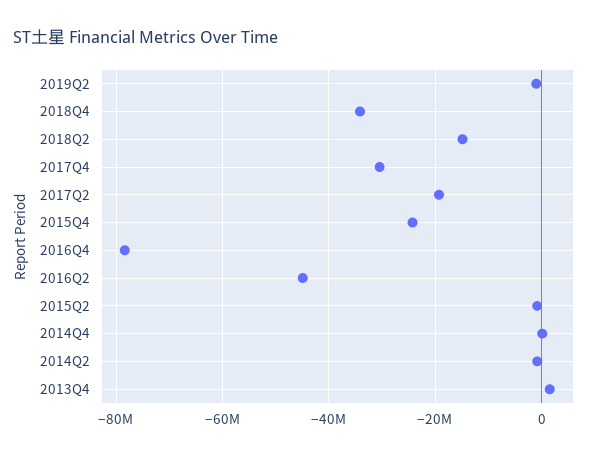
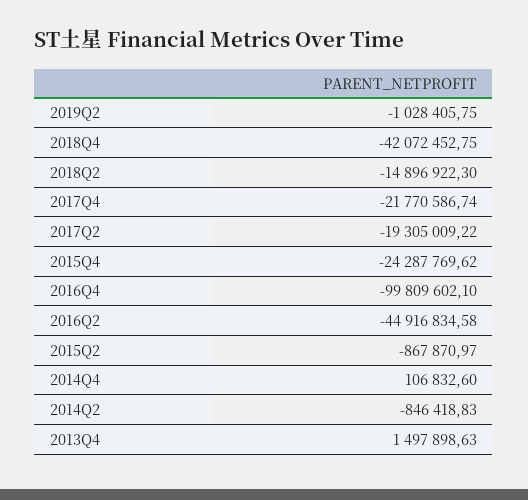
2018Q4: -34000000 -> -42072452.75
2017Q4: -30000000 -> -21770586.74
2016Q4: -78000000 -> -99809602.1

